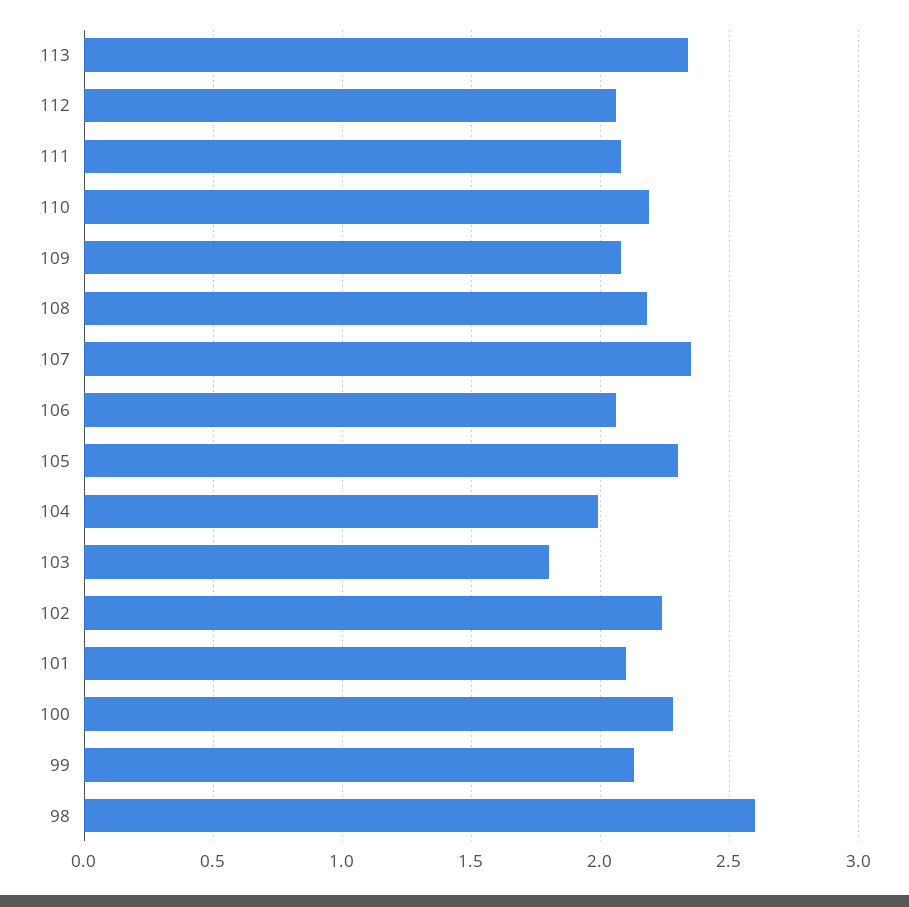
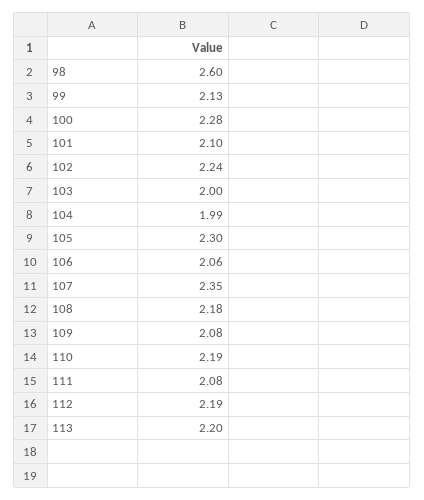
113: 2.35 -> 2.2
112: 2.05 -> 2.19
103: 1.8 -> 2

